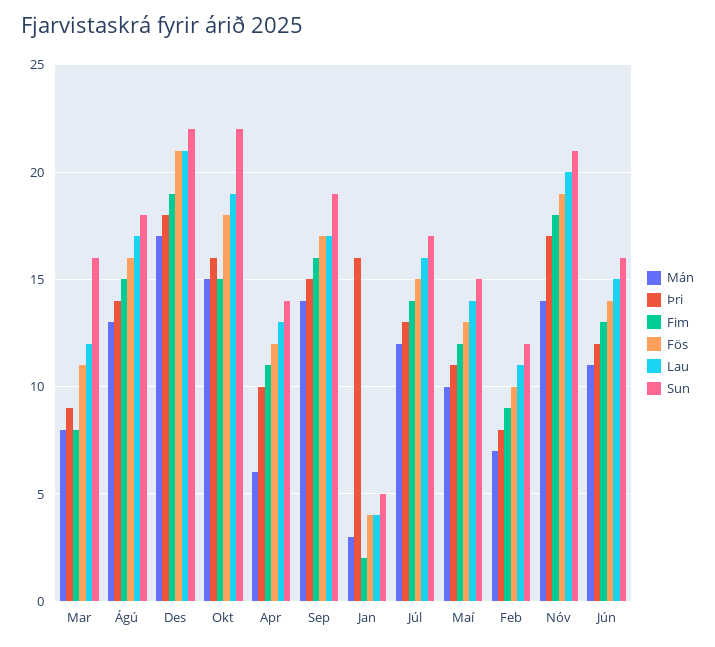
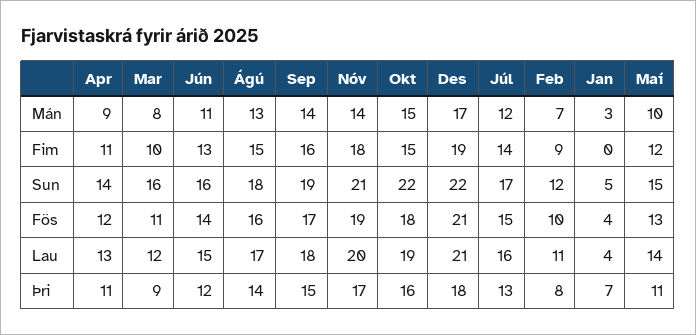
Fim, Mar: 8 -> 10
Mán, Apr: 6 -> 9
Þri, Apr: 10 -> 11
Lau, Sep: 17 -> 18
Þri, Jan: 16 -> 7
Fim, Jan: 2 -> 0

